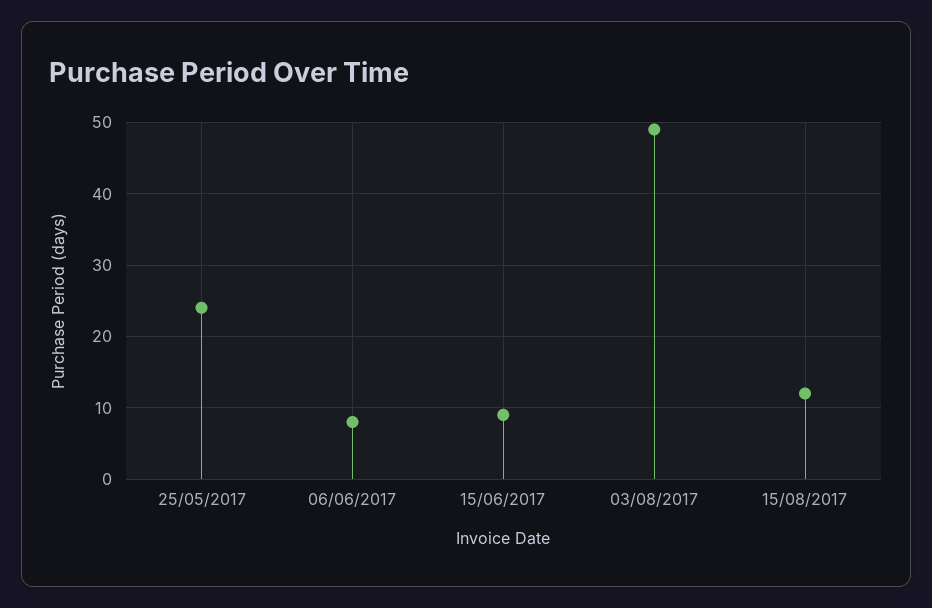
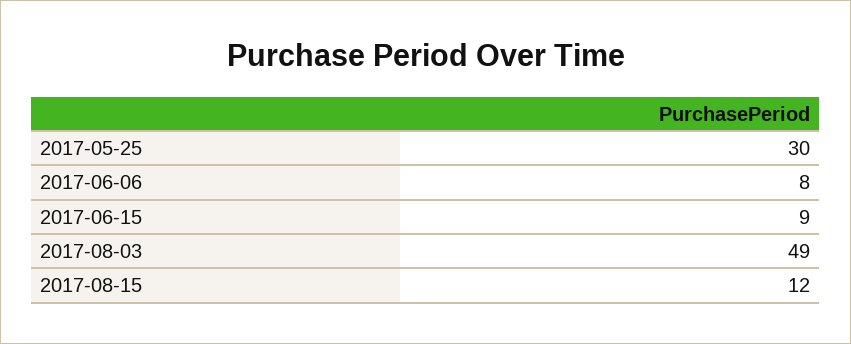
25/05/2017: 24 -> 30

